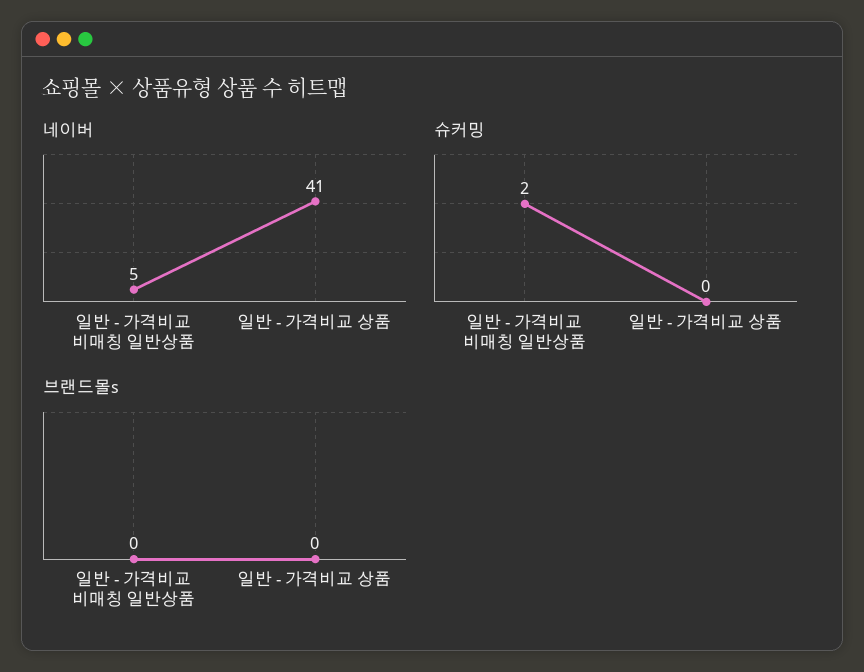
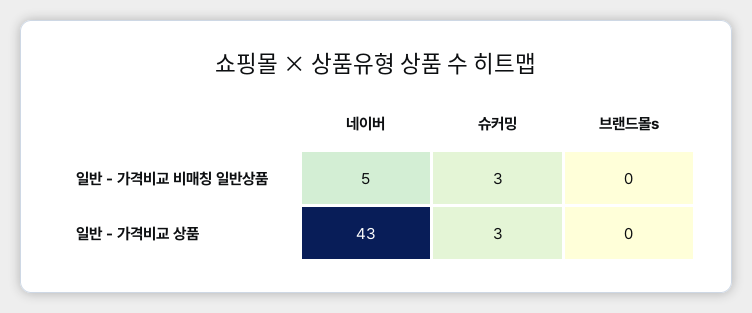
네이버, 일반 - 가격비교 상품: 41 -> 43
슈커밍, 일반 - 가격비교 비매칭 일반상품: 2 -> 3
슈커밍, 일반 - 가격비교 상품: 0 -> 3

